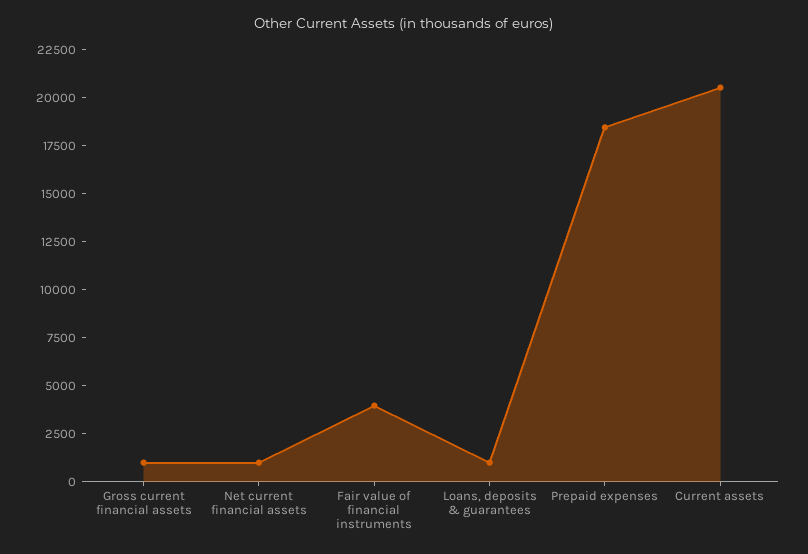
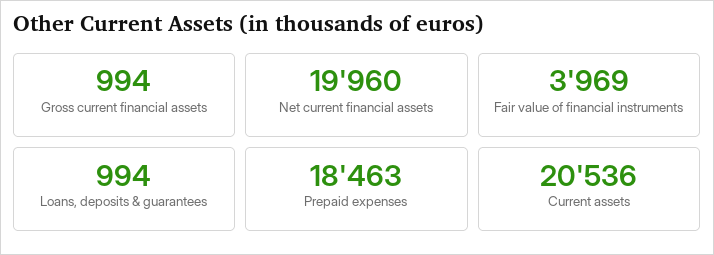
Net current financial assets: 1000 -> 19960

